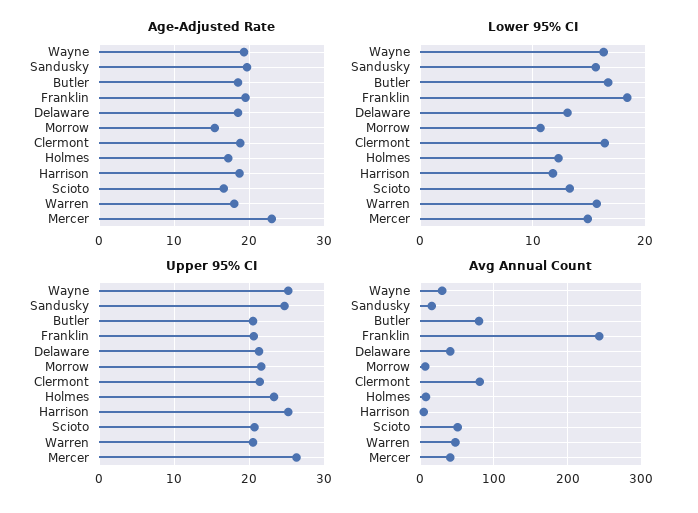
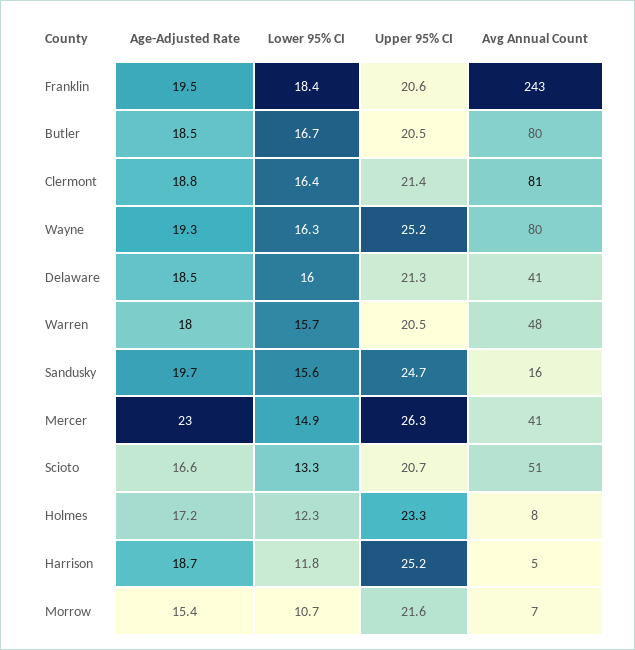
Lower 95% CI, Delaware: 13 -> 16
Avg Annual Count, Wayne: 30 -> 80

